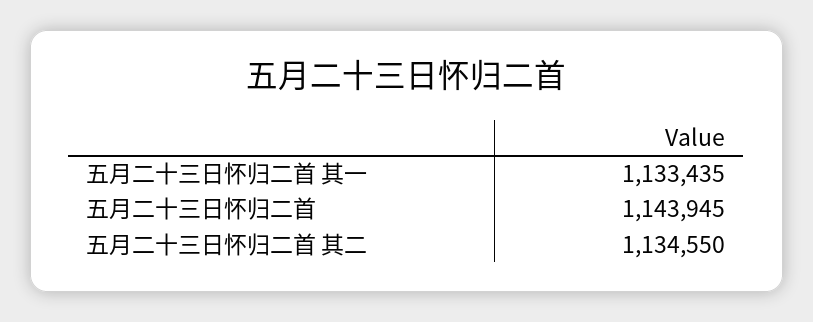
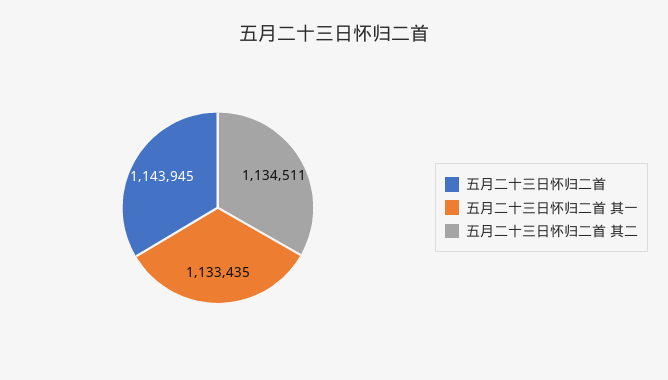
五月二十三日怀归二首 其二: 1134550 -> 1134511

